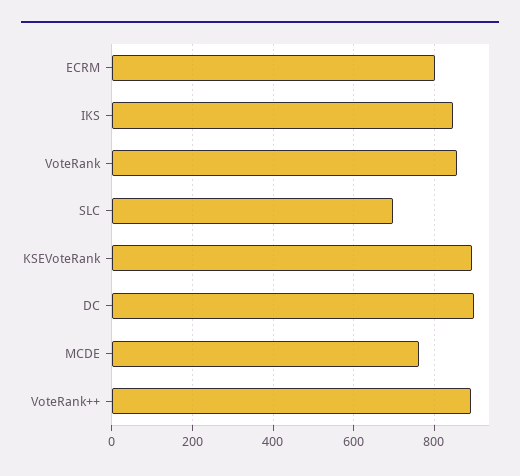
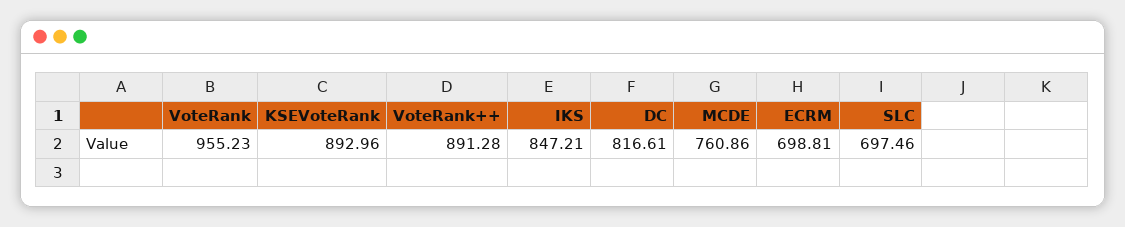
ECRM: 800 -> 698.81
VoteRank: 860 -> 955.23
DC: 900 -> 816.61

